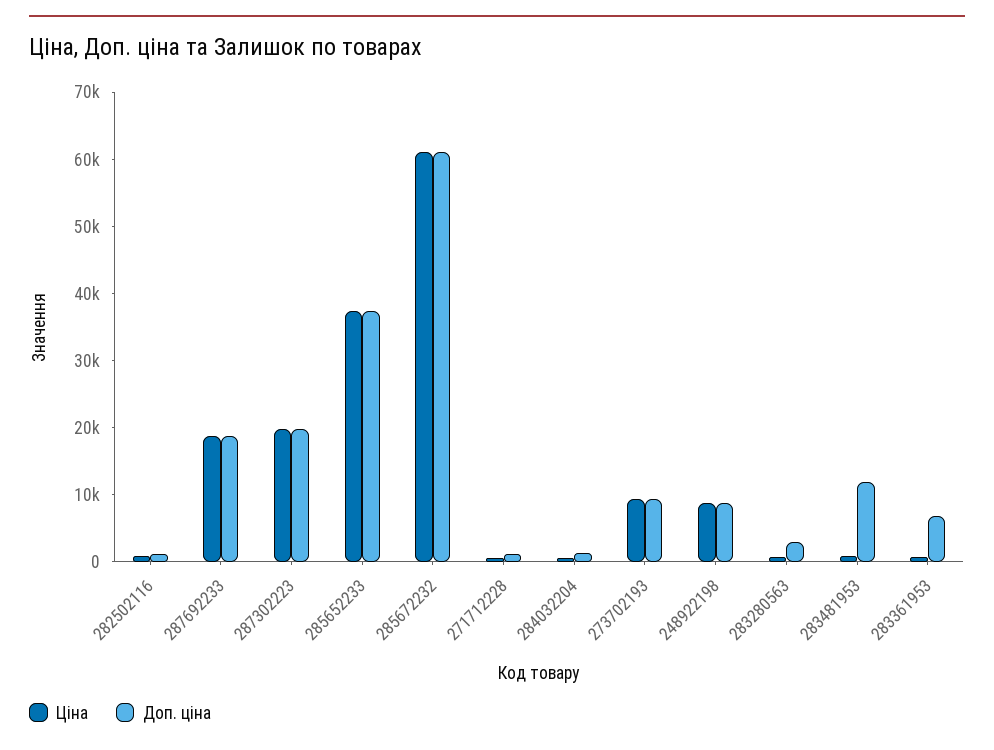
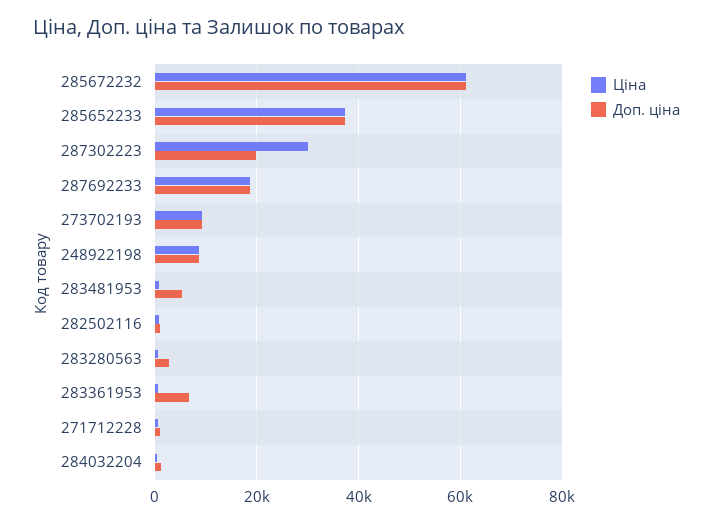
Ціна, 287302223: 20000 -> 30000
Доп. ціна, 283481953: 12000 -> 6000

